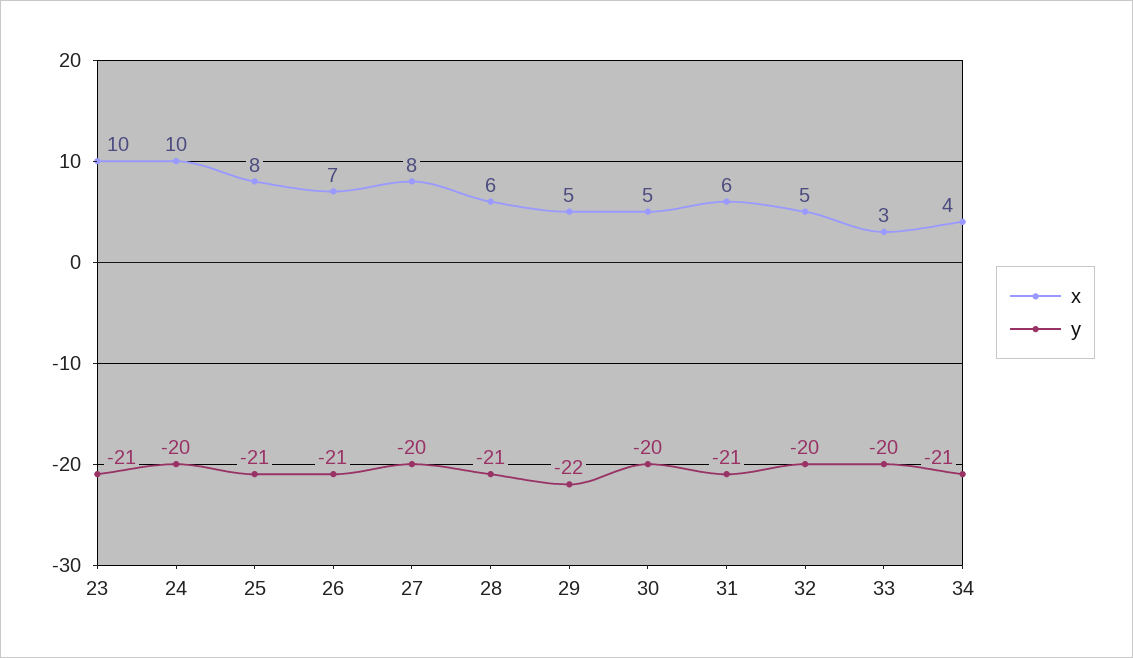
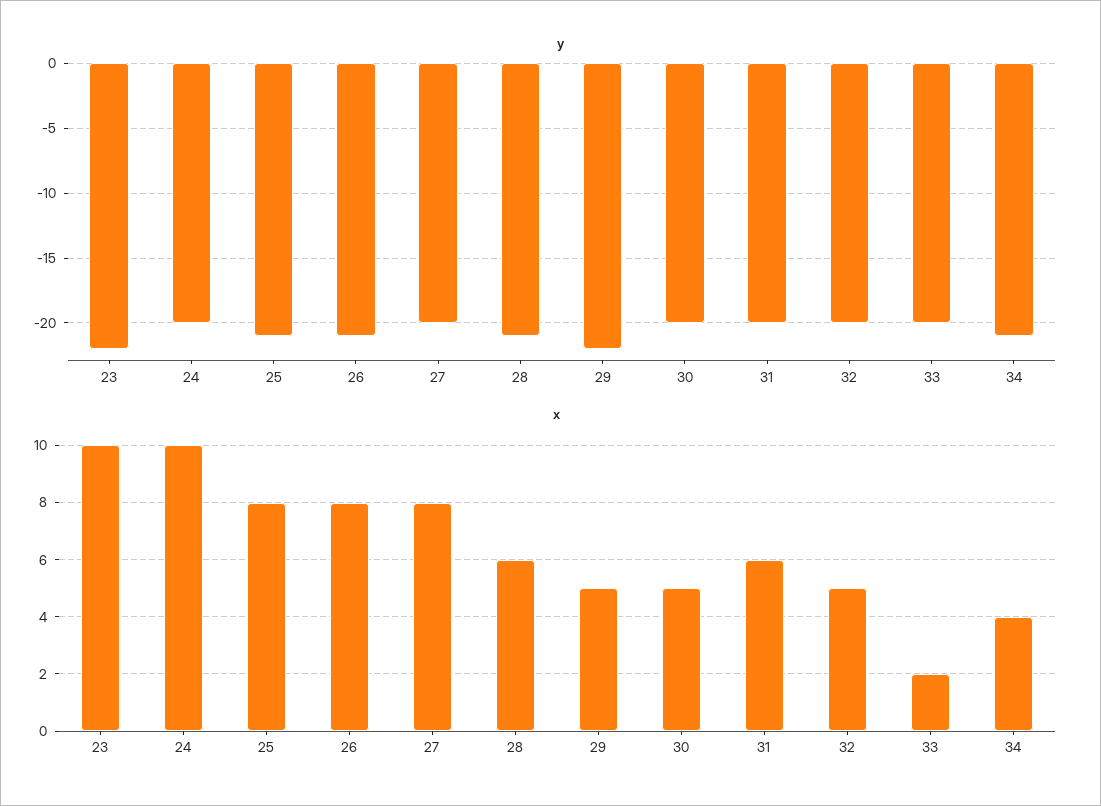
y, 23: -21 -> -22
x, 26: 7 -> 8
y, 31: -21 -> -20
x, 33: 3 -> 2

